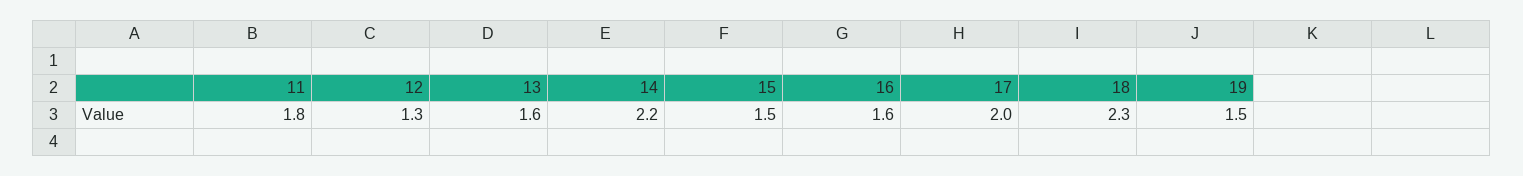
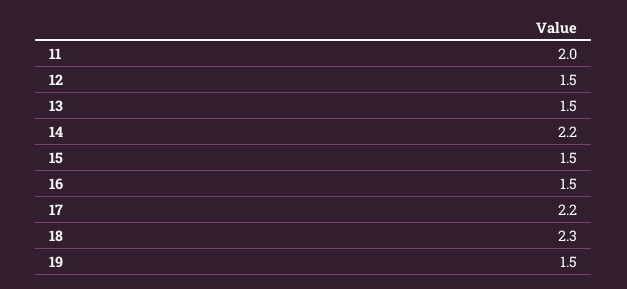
11: 1.8 -> 2
12: 1.3 -> 1.5
13: 1.6 -> 1.5
16: 1.6 -> 1.5
17: 2 -> 2.2

